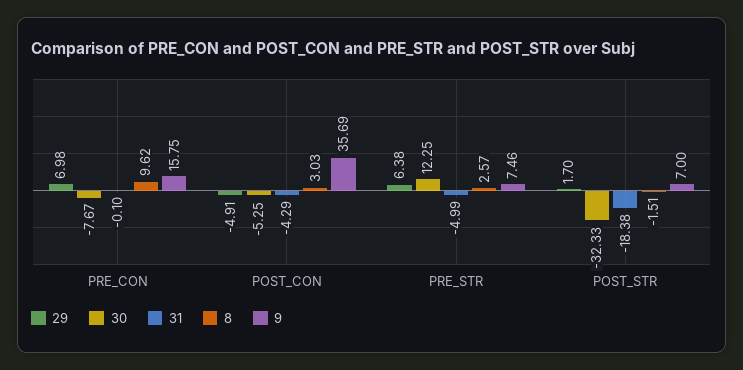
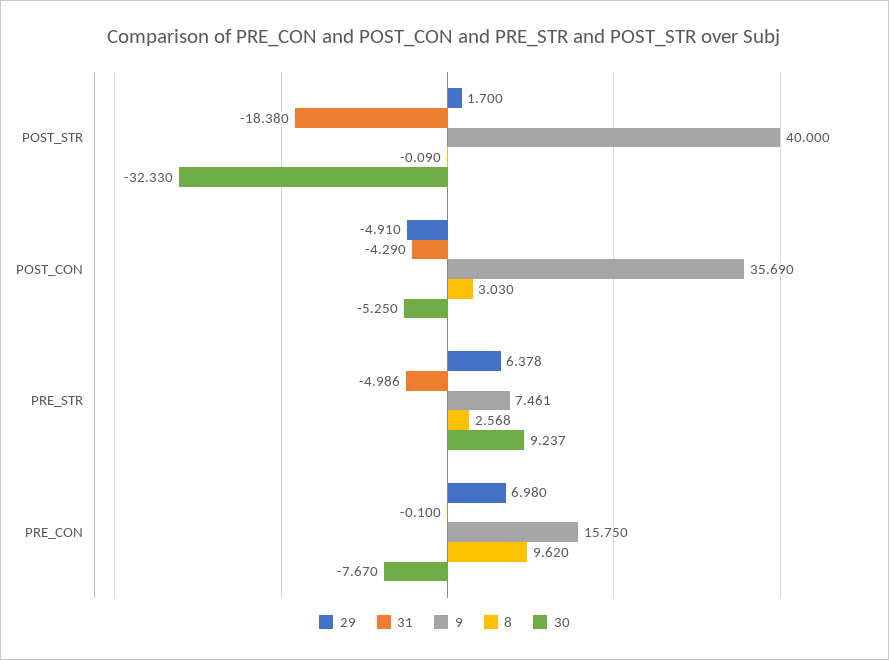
30, PRE_STR: 12.25 -> 9.237
8, POST_STR: -1.51 -> -0.09
9, POST_STR: 7 -> 40

